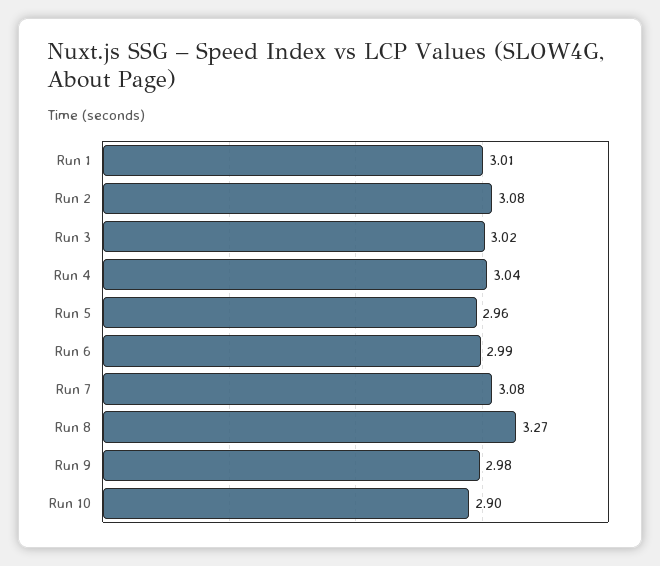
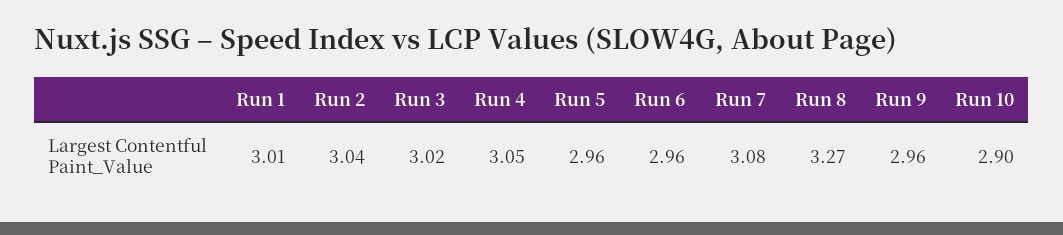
Run 2: 3.08 -> 3.04
Run 4: 3.04 -> 3.05
Run 6: 2.99 -> 2.96
Run 9: 2.98 -> 2.96

